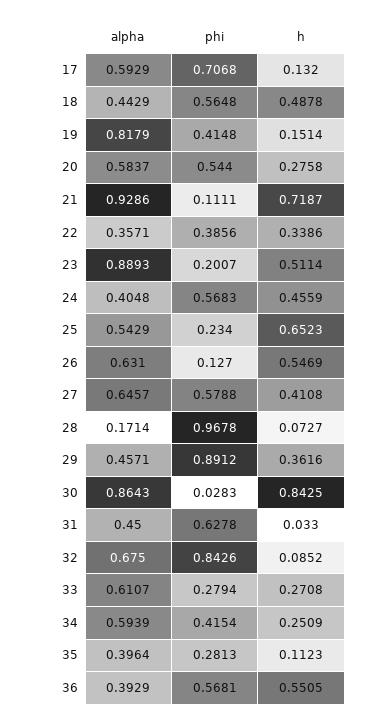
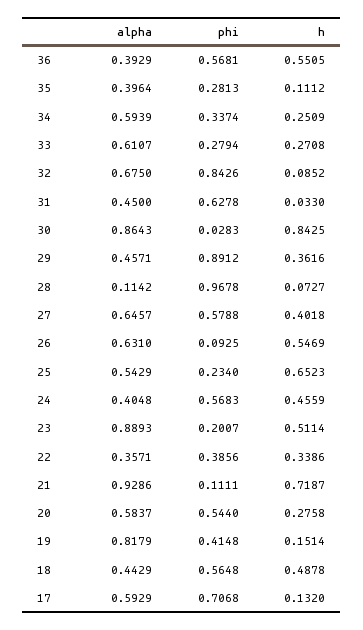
phi, 26: 0.127 -> 0.0925
h, 27: 0.4108 -> 0.4018
alpha, 28: 0.1714 -> 0.1142
phi, 34: 0.4154 -> 0.3374
h, 35: 0.1123 -> 0.1112

